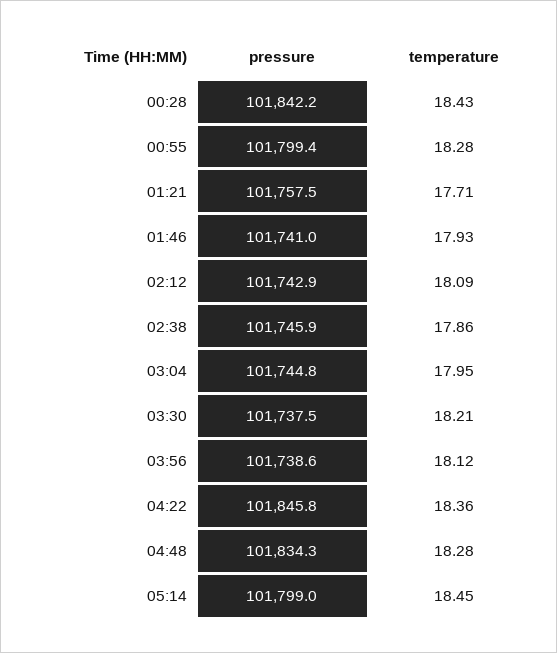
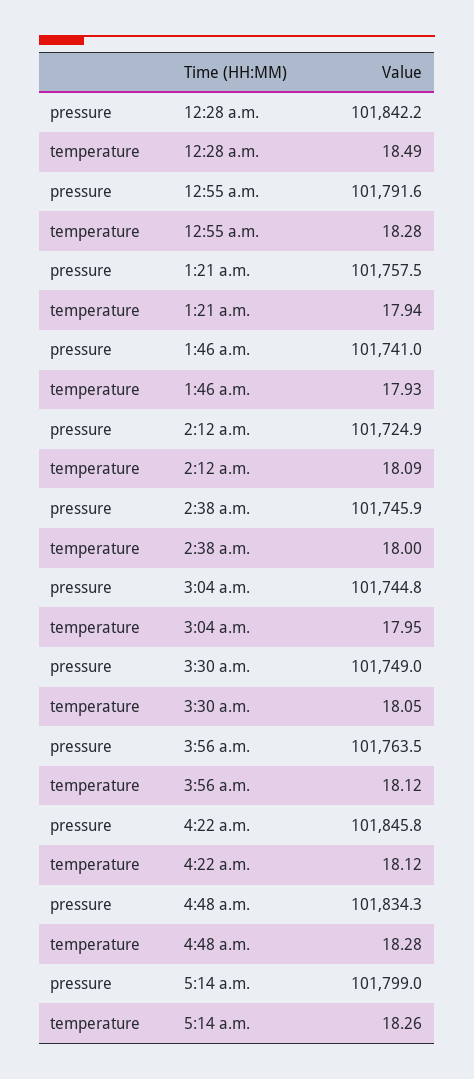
temperature, 00:28: 18.43 -> 18.49
pressure, 00:55: 101799.4 -> 101791.6
temperature, 01:21: 17.71 -> 17.94
pressure, 02:12: 101742.9 -> 101724.9
temperature, 02:38: 17.86 -> 18
pressure, 03:30: 101737.5 -> 101749
temperature, 03:30: 18.21 -> 18.05
pressure, 03:56: 101738.6 -> 101763.5
temperature, 04:22: 18.36 -> 18.12
temperature, 05:14: 18.45 -> 18.26

